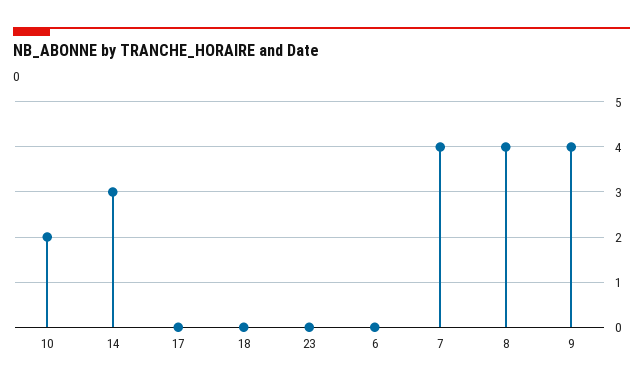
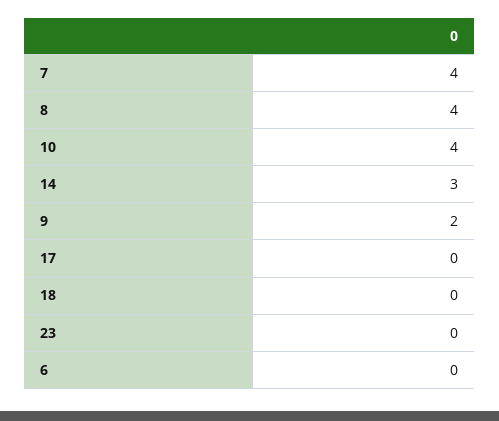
10: 2 -> 4
9: 4 -> 2

